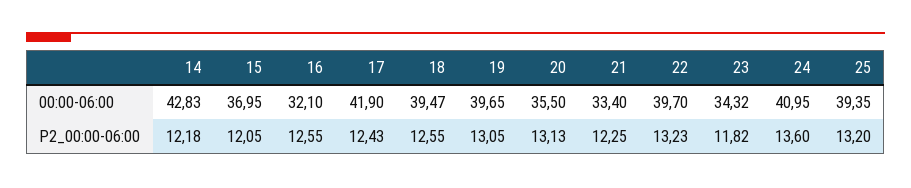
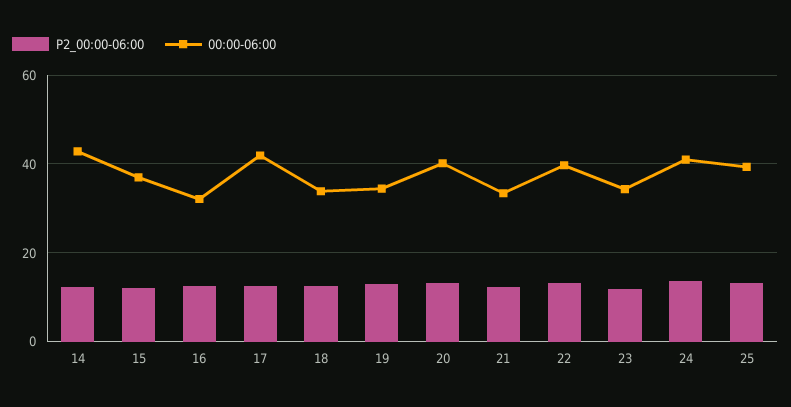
00:00-06:00, 18: 39.47 -> 34
00:00-06:00, 19: 39.65 -> 34
00:00-06:00, 20: 35.5 -> 40

